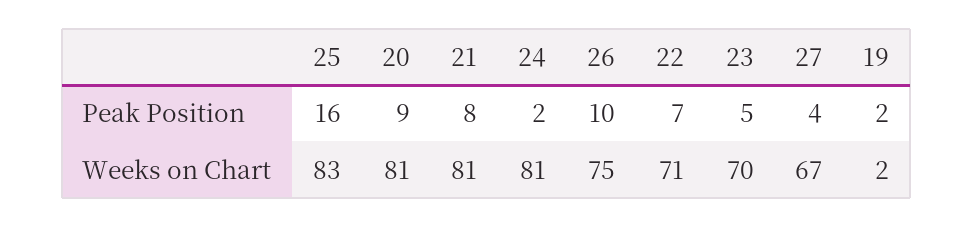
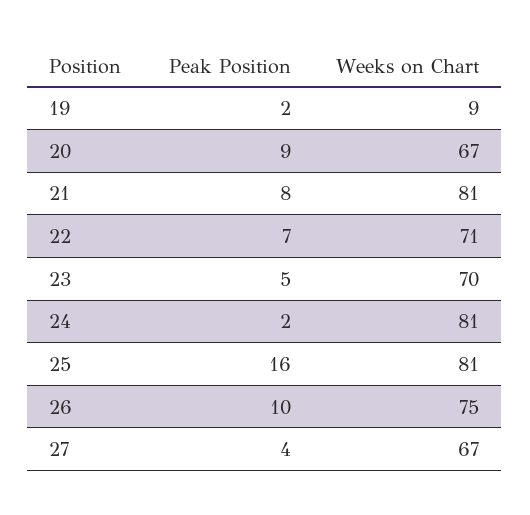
25, Weeks on Chart: 83 -> 81
20, Weeks on Chart: 81 -> 67
19, Weeks on Chart: 2 -> 9

